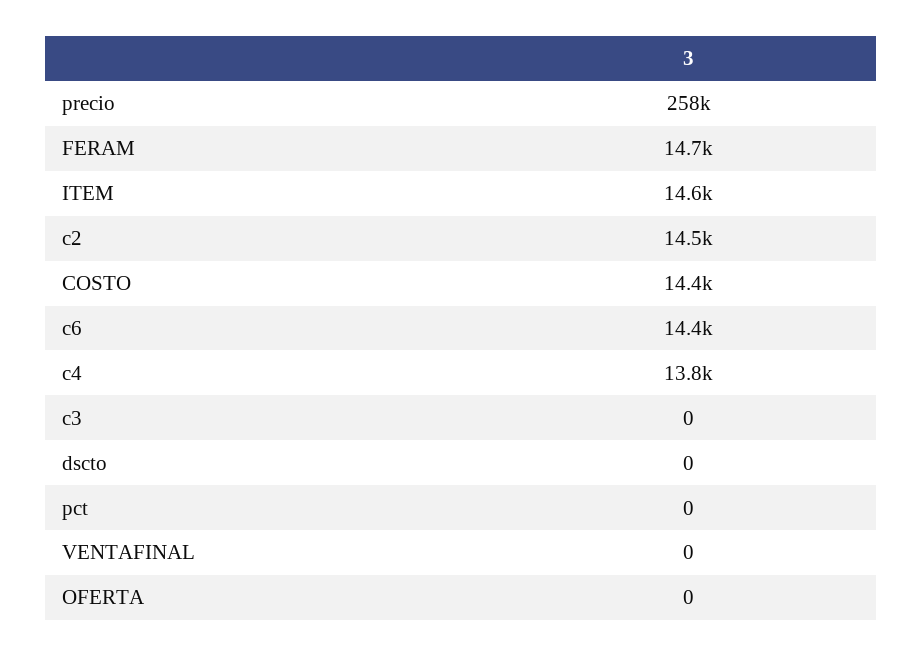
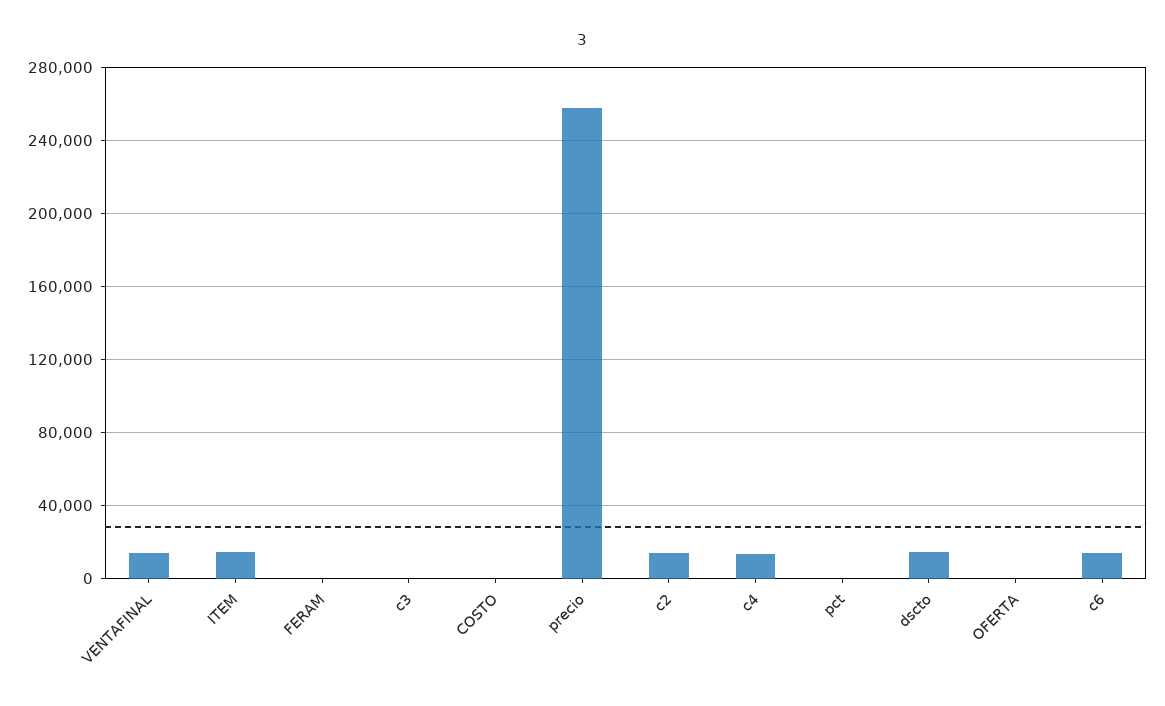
FERAM: 14700 -> 0
COSTO: 14400 -> 0
dscto: 0 -> 15000
VENTAFINAL: 0 -> 15000

